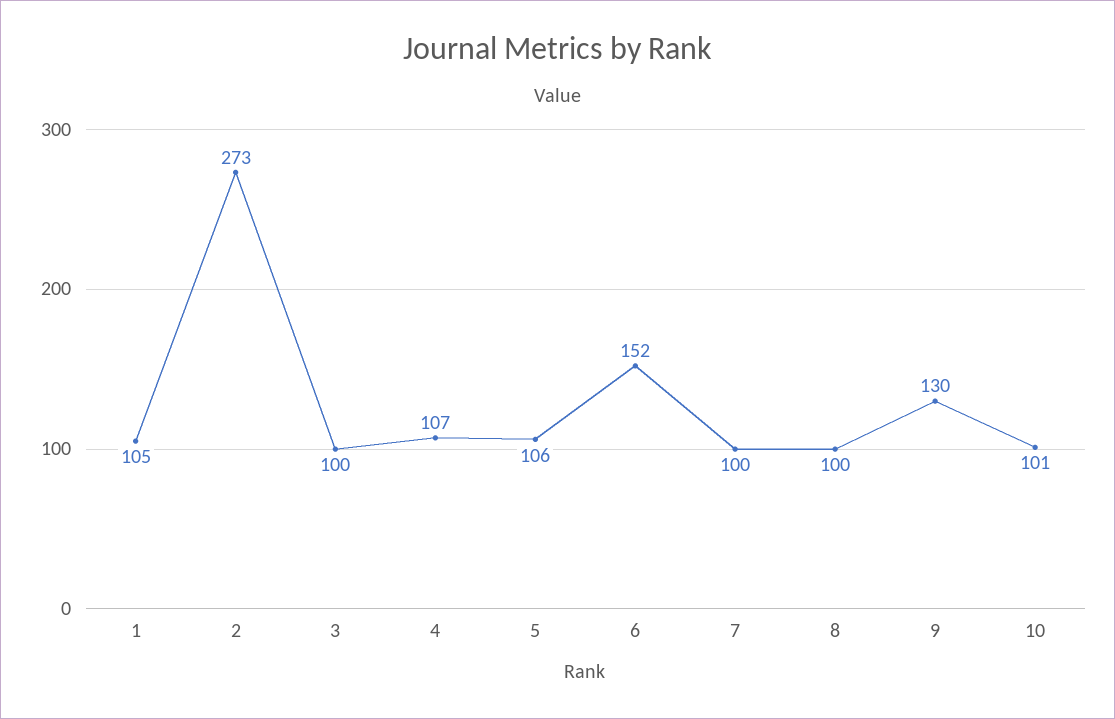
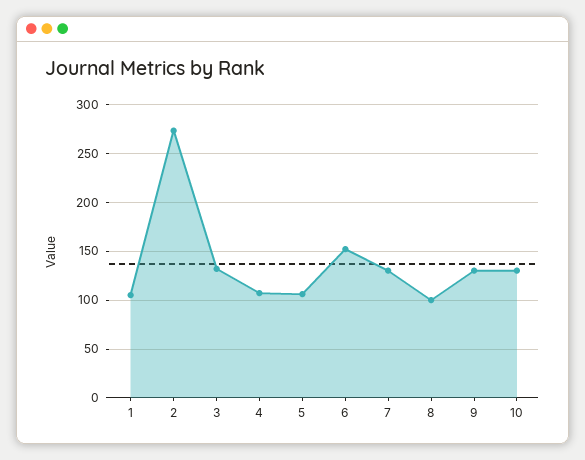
3: 100 -> 130
7: 100 -> 130
10: 101 -> 130

